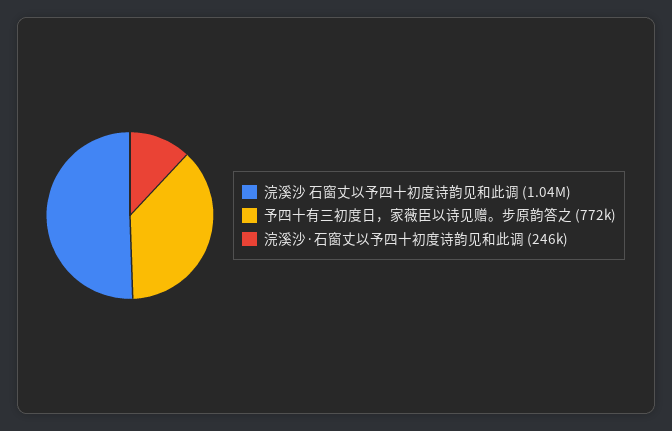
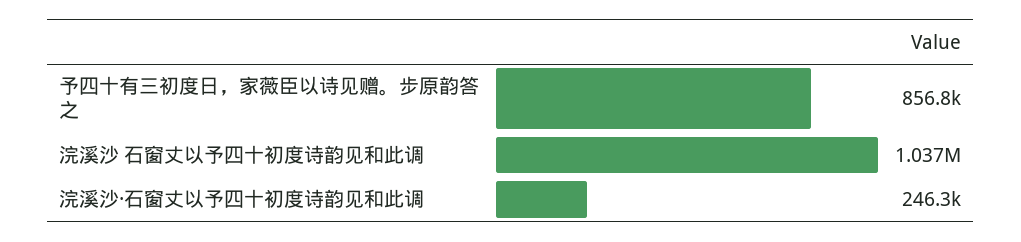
予四十有三初度日，家薇臣以诗见赠。步原韵答之: 772000 -> 856800

